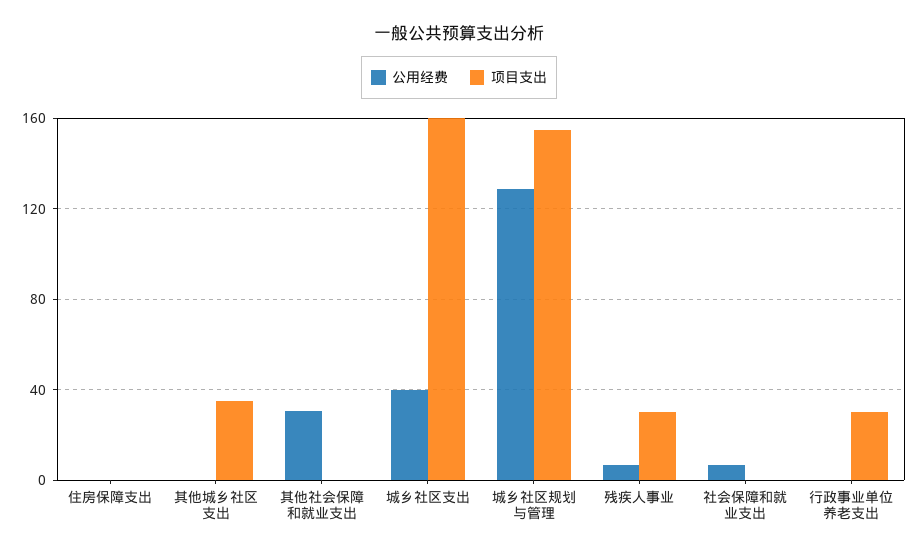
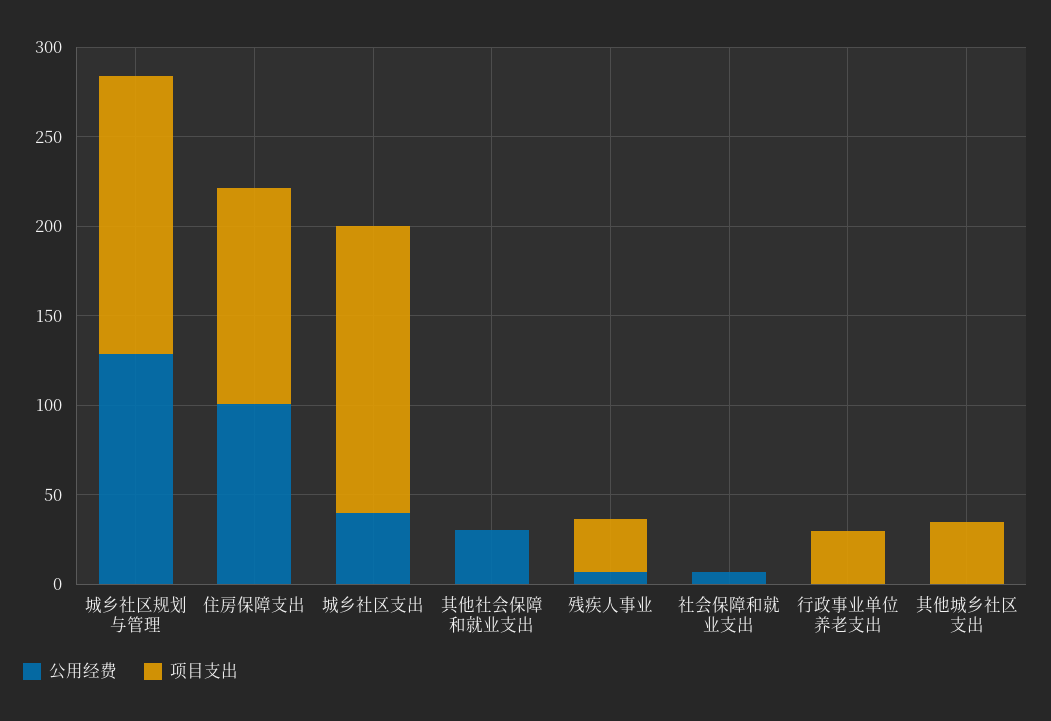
公用经费, 住房保障支出: 0 -> 100
项目支出, 住房保障支出: 0 -> 120

